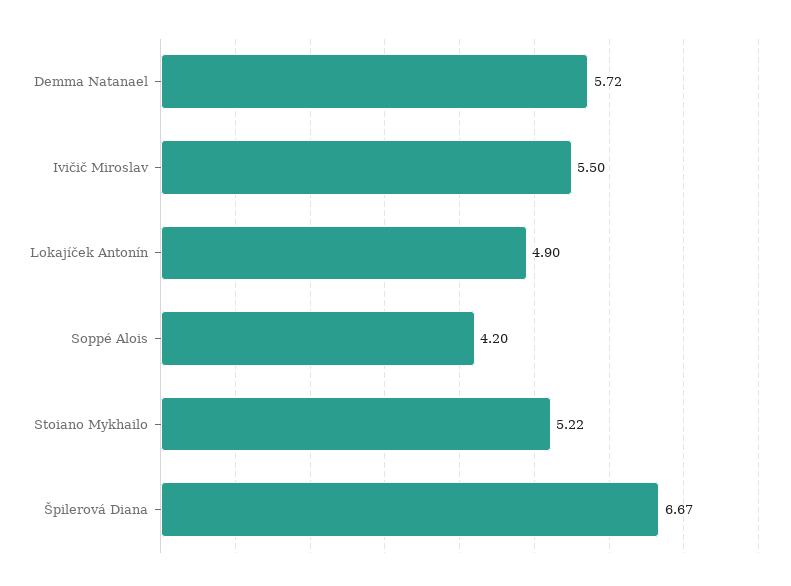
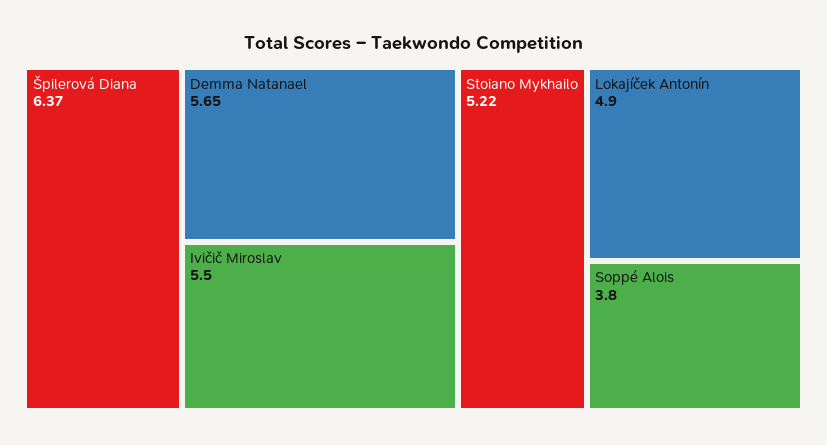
Demma Natanael: 5.72 -> 5.65
Soppé Alois: 4.2 -> 3.8
Špilerová Diana: 6.67 -> 6.37

